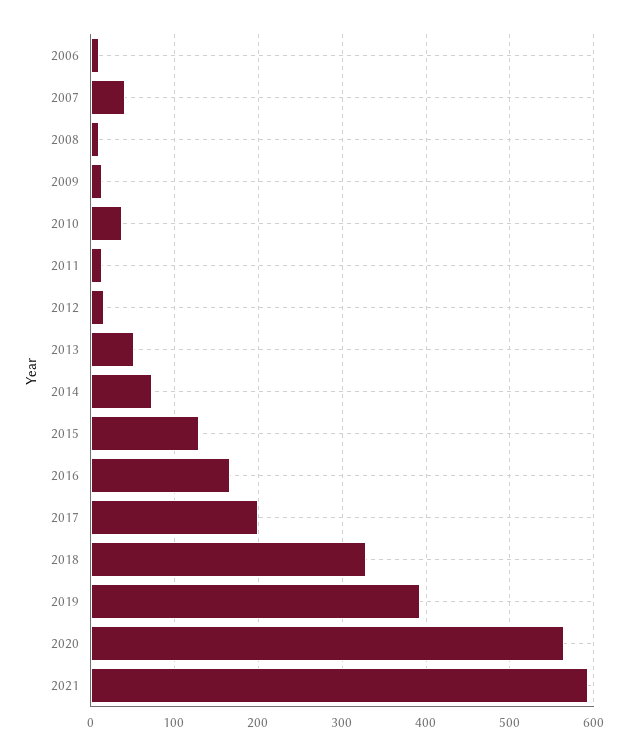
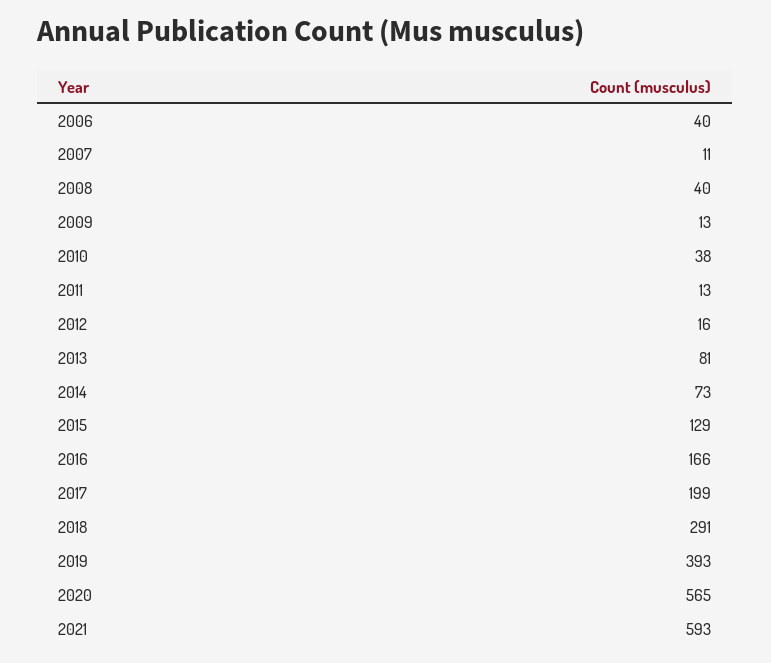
2006: 10 -> 40
2007: 40 -> 11
2008: 10 -> 40
2013: 50 -> 81
2018: 330 -> 291

